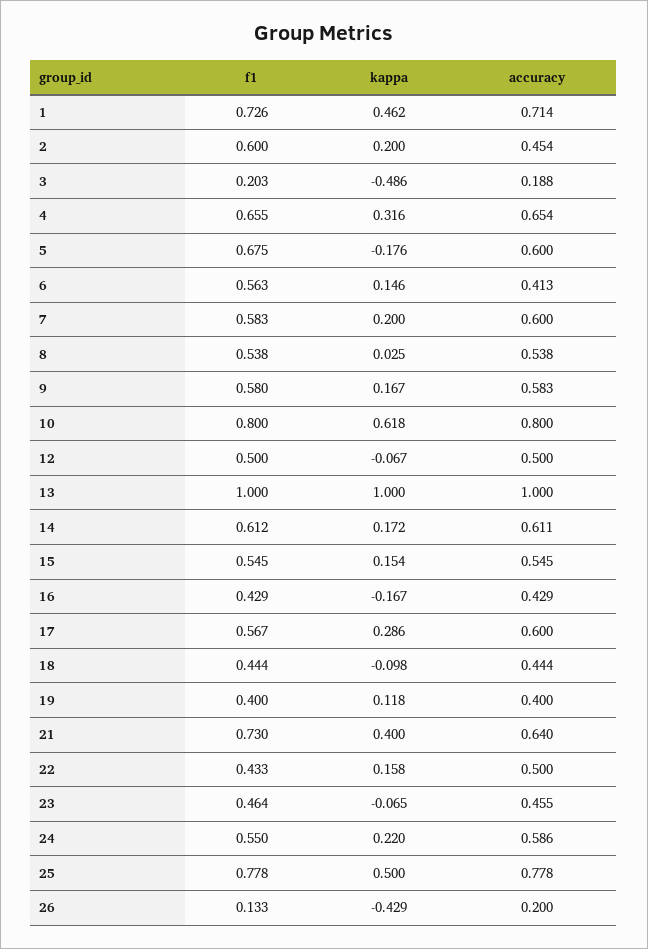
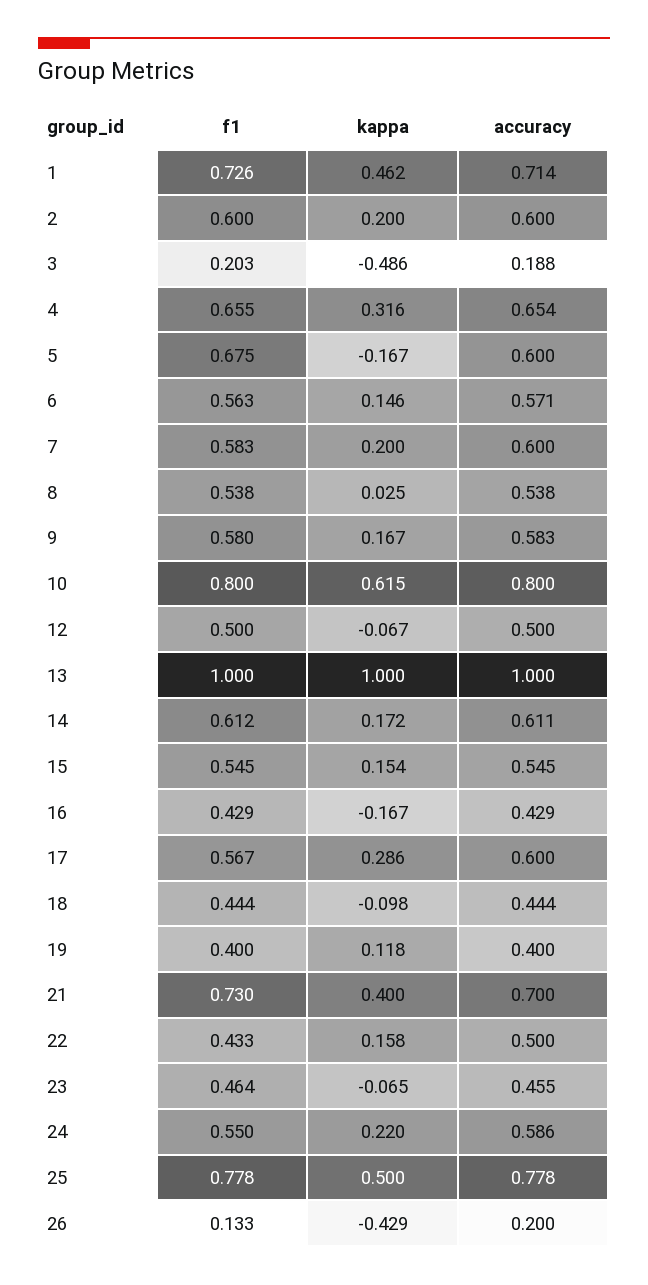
accuracy, 2: 0.454 -> 0.6
kappa, 5: -0.176 -> -0.167
accuracy, 6: 0.413 -> 0.571
kappa, 10: 0.618 -> 0.615
accuracy, 21: 0.64 -> 0.7

